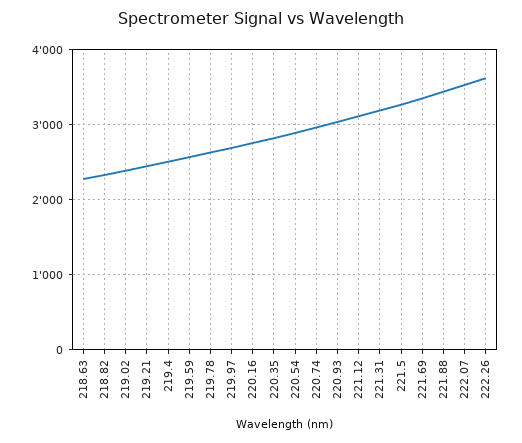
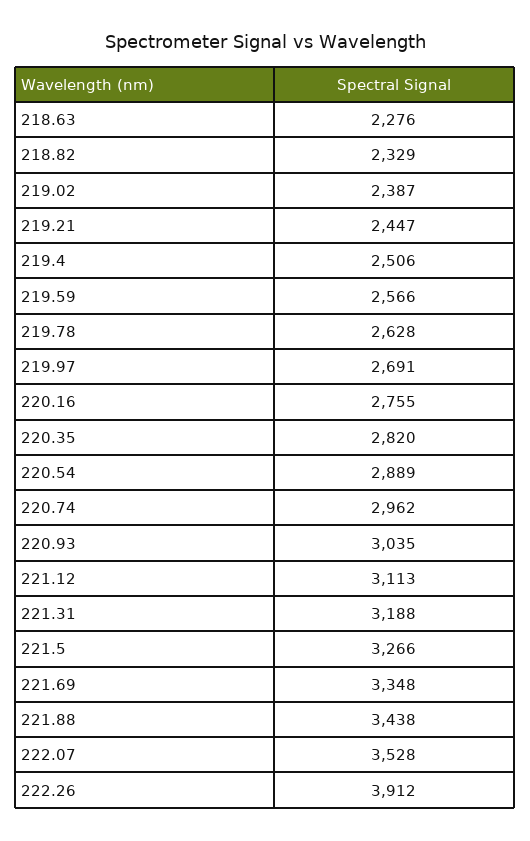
222.26: 3600 -> 3912

